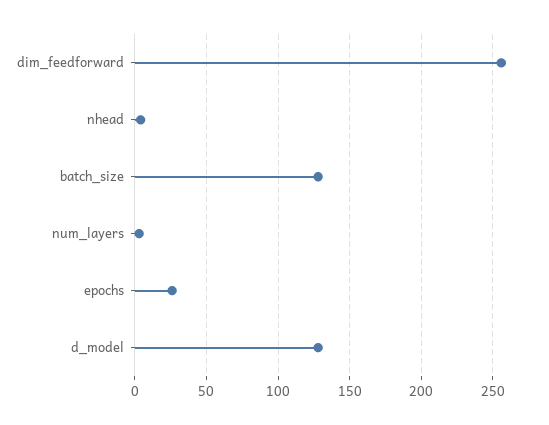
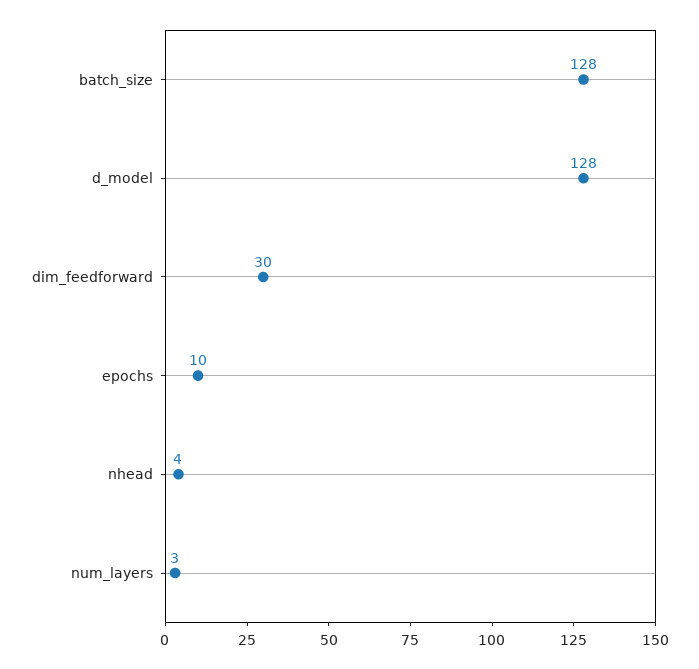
dim_feedforward: 255 -> 30
epochs: 25 -> 10

